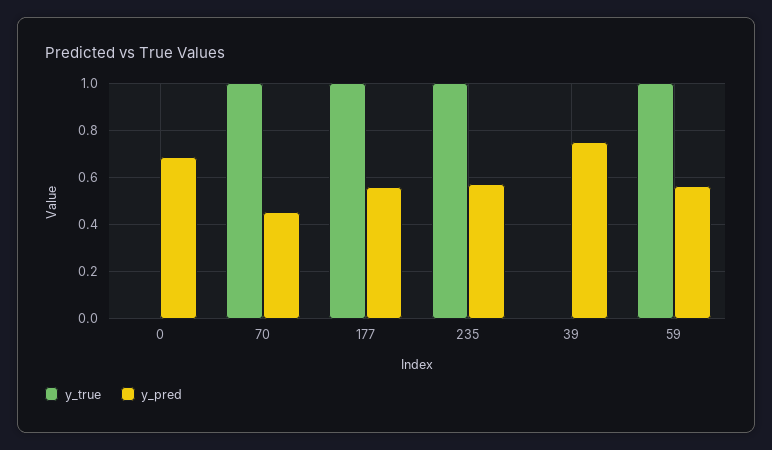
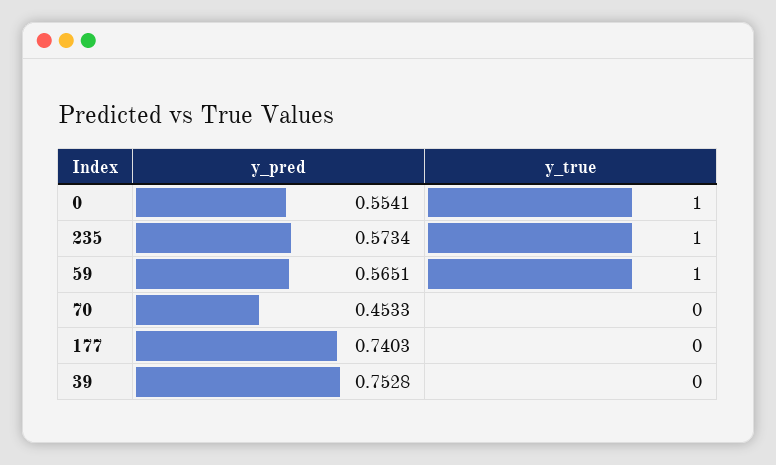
y_true, 0: 0 -> 1
y_pred, 0: 0.7 -> 0.5541
y_true, 70: 1 -> 0
y_true, 177: 1 -> 0
y_pred, 177: 0.55 -> 0.7403

